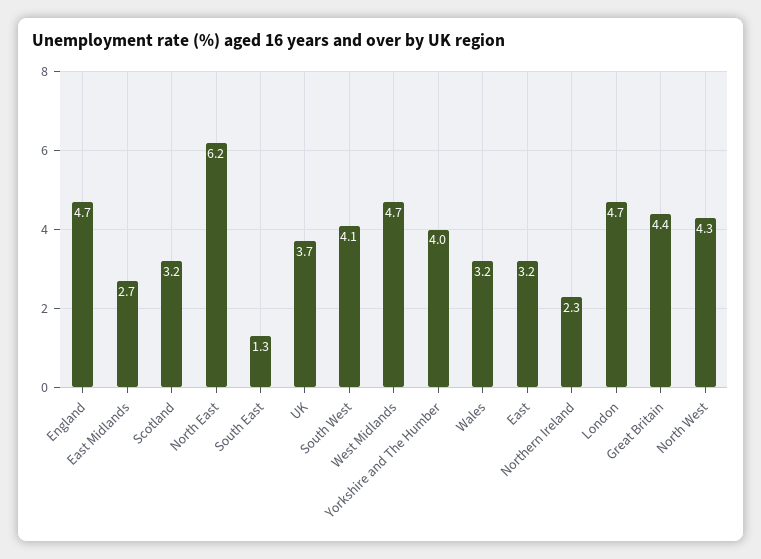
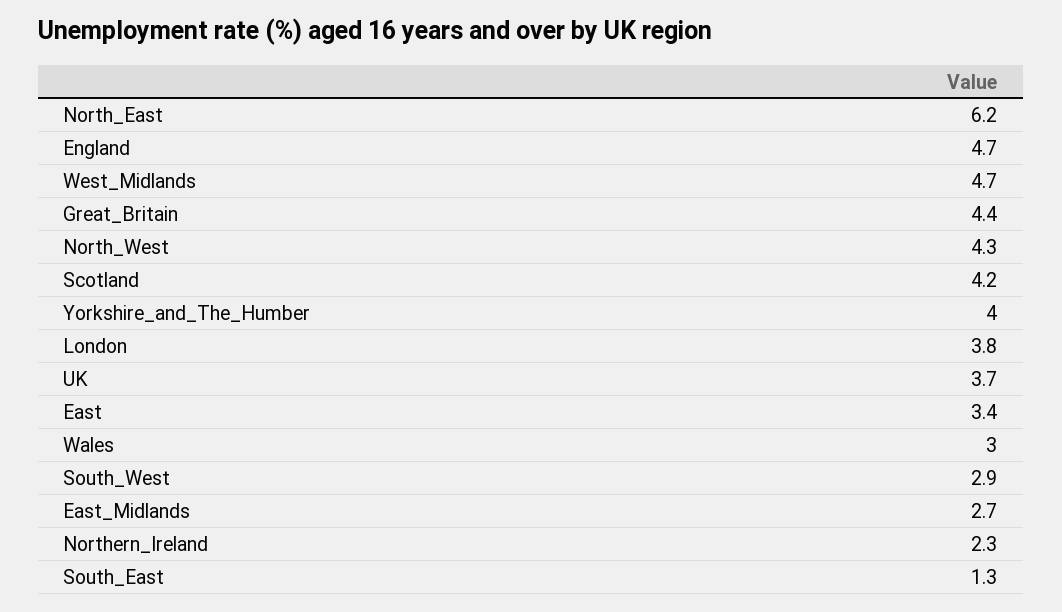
Scotland: 3.2 -> 4.2
South West: 4.1 -> 2.9
Wales: 3.2 -> 3
East: 3.2 -> 3.4
London: 4.7 -> 3.8

